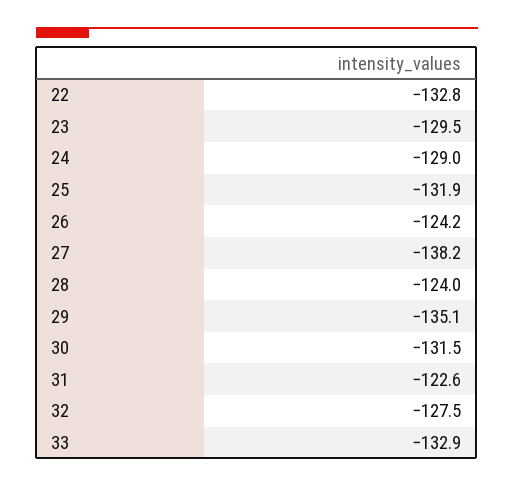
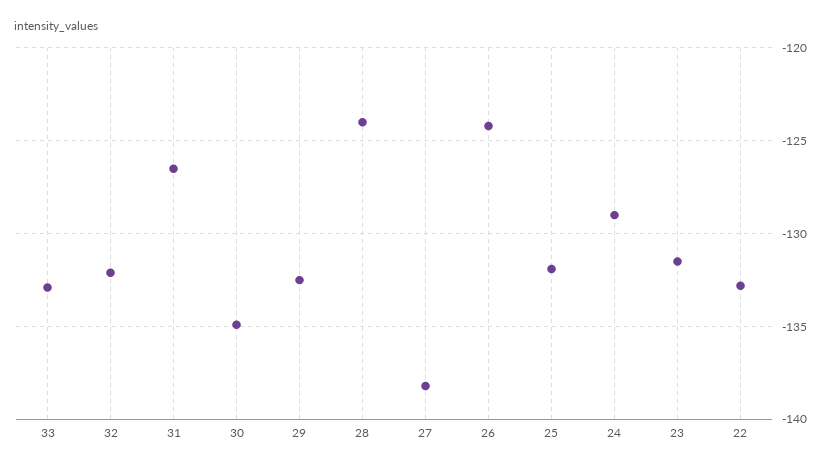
23: -129.5 -> -131.5
29: -135.1 -> -132.5
30: -131.5 -> -135
31: -122.6 -> -126.5
32: -127.5 -> -132

